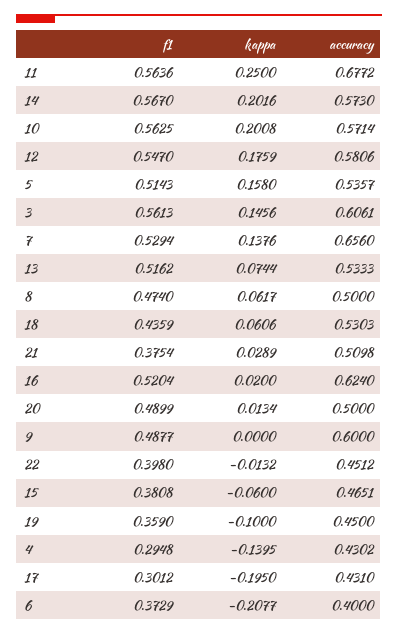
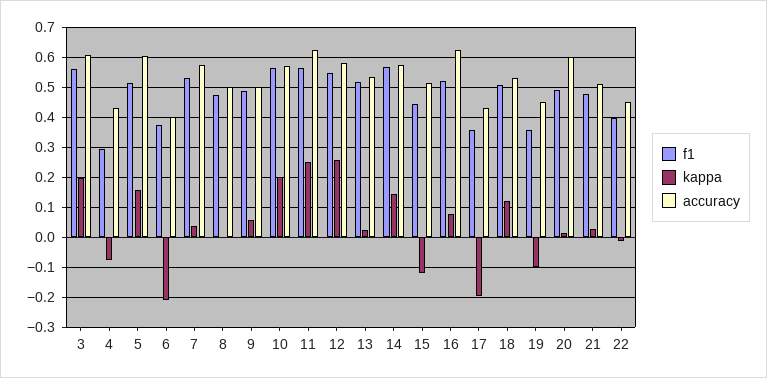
accuracy, 11: 0.6772 -> 0.62
kappa, 14: 0.2016 -> 0.14
kappa, 12: 0.1759 -> 0.26
accuracy, 5: 0.5357 -> 0.6
kappa, 3: 0.1456 -> 0.2
kappa, 7: 0.1376 -> 0.04
accuracy, 7: 0.656 -> 0.58
kappa, 13: 0.0744 -> 0.02
kappa, 8: 0.0617 -> 0
f1, 18: 0.4359 -> 0.5
kappa, 18: 0.0606 -> 0.12
f1, 21: 0.3754 -> 0.48
kappa, 16: 0.02 -> 0.08
accuracy, 20: 0.5 -> 0.6
kappa, 9: 0 -> 0.06
accuracy, 9: 0.6 -> 0.5
f1, 15: 0.3808 -> 0.44
kappa, 15: -0.06 -> -0.12
accuracy, 15: 0.4651 -> 0.52
kappa, 4: -0.1395 -> -0.08
f1, 17: 0.3012 -> 0.36

